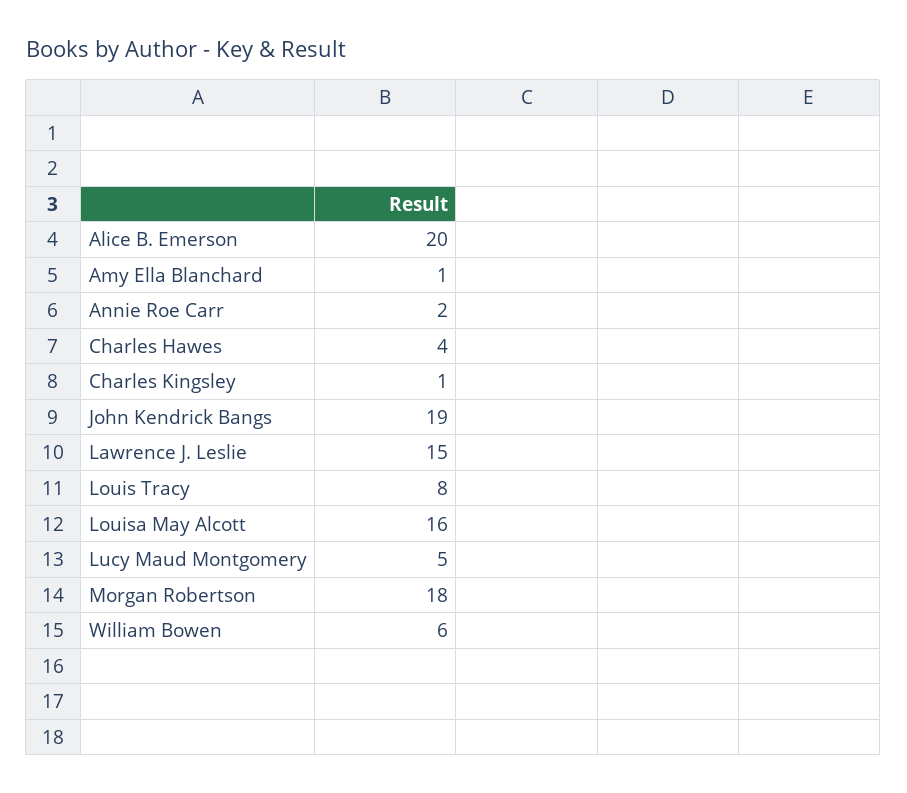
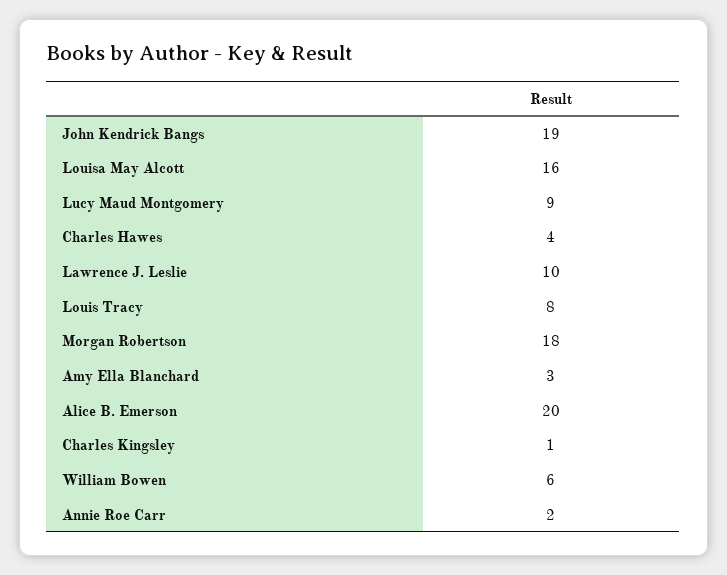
Amy Ella Blanchard: 1 -> 3
Lawrence J. Leslie: 15 -> 10
Lucy Maud Montgomery: 5 -> 9

